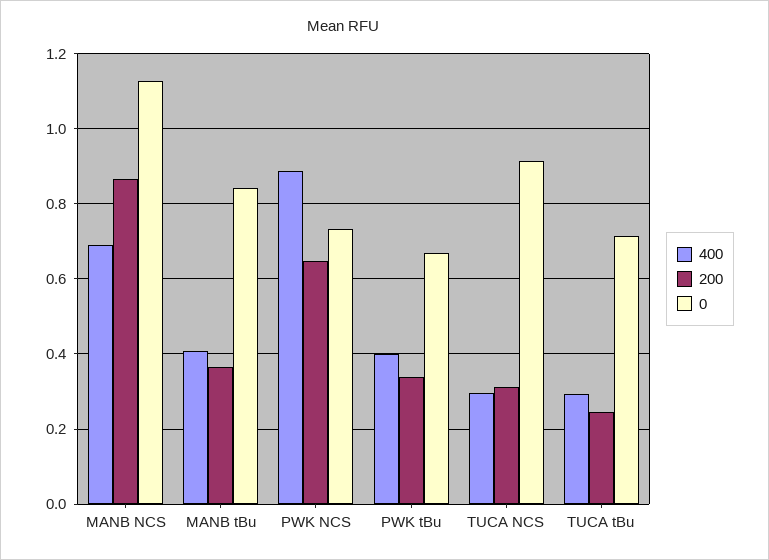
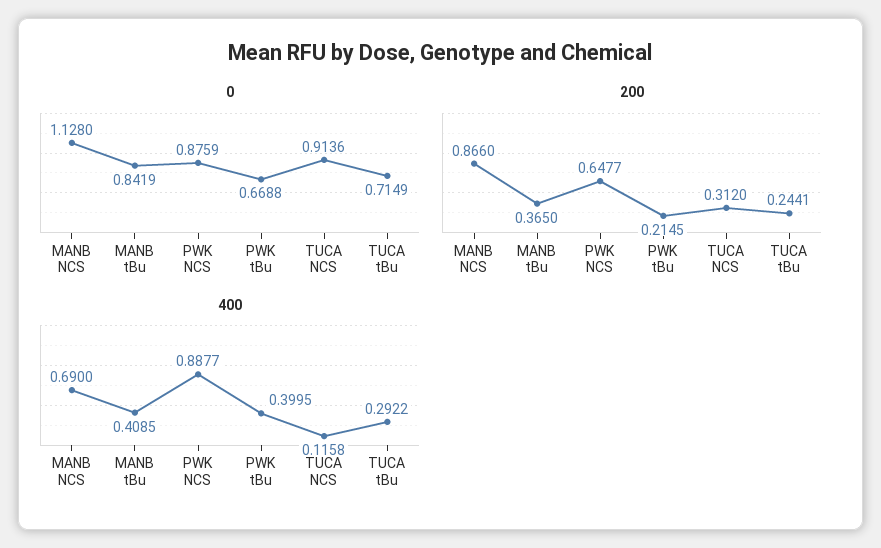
0, PWK NCS: 0.74 -> 0.8759
200, PWK tBu: 0.34 -> 0.2145
400, TUCA NCS: 0.3 -> 0.1158

